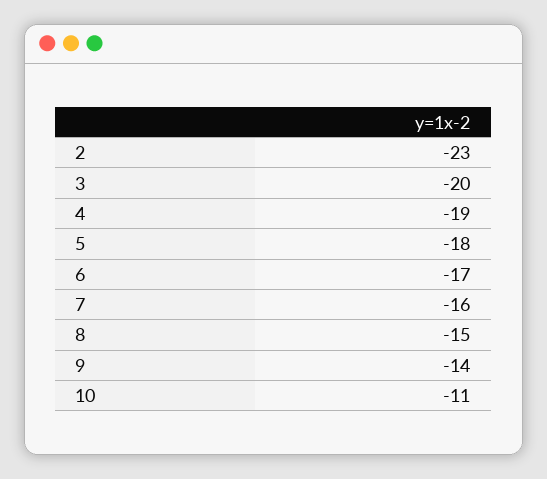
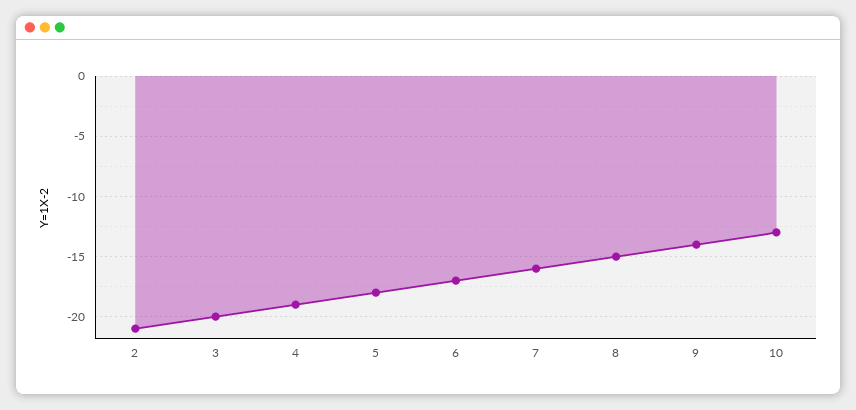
2: -23 -> -21
10: -11 -> -13

